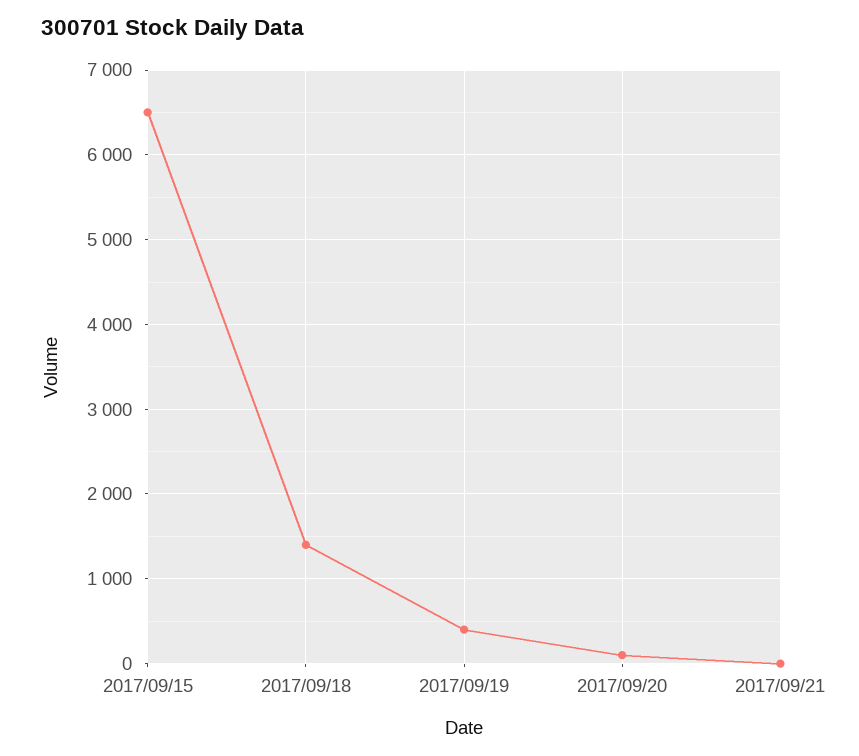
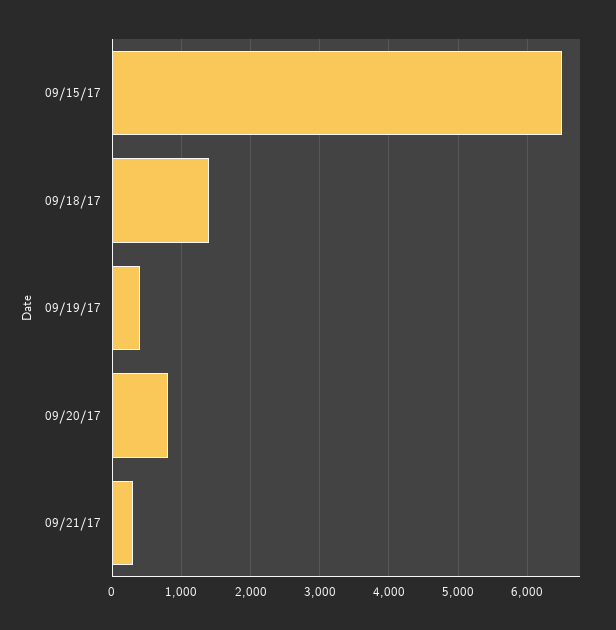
2017/09/20: 100 -> 800
2017/09/21: 0 -> 300

